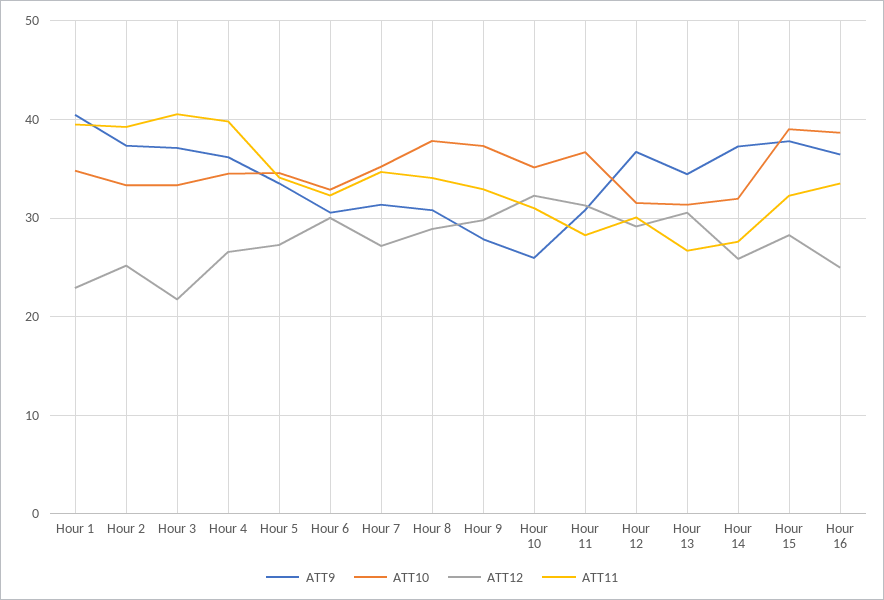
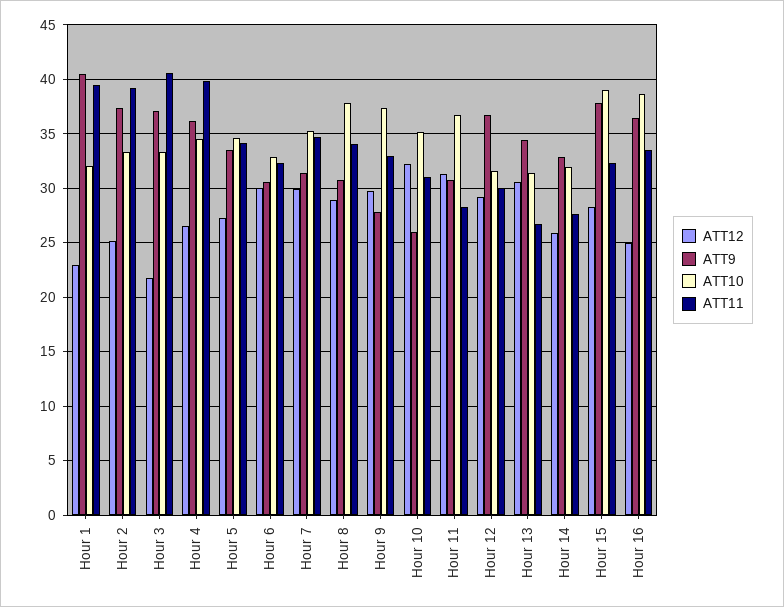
ATT10, Hour 1: 35 -> 32
ATT12, Hour 7: 27 -> 30
ATT9, Hour 14: 37 -> 33

